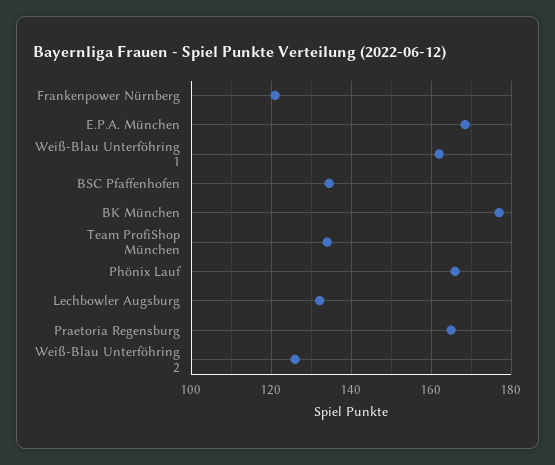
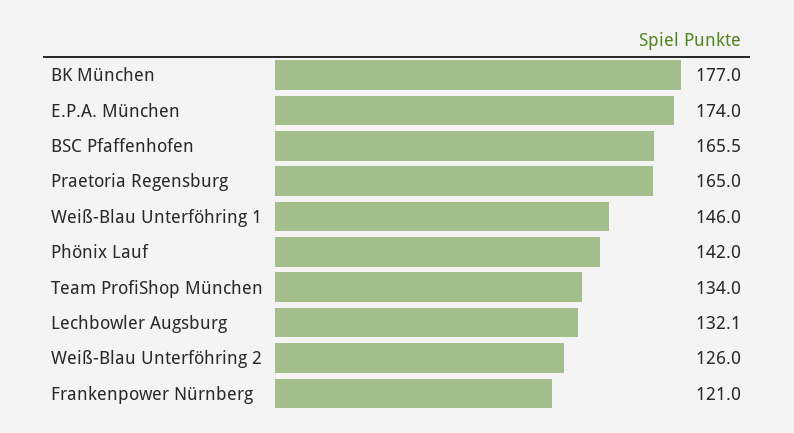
E.P.A. München: 168 -> 174
Weiß-Blau Unterföhring 1: 162 -> 146
BSC Pfaffenhofen: 134 -> 165.5
Phönix Lauf: 166 -> 142

